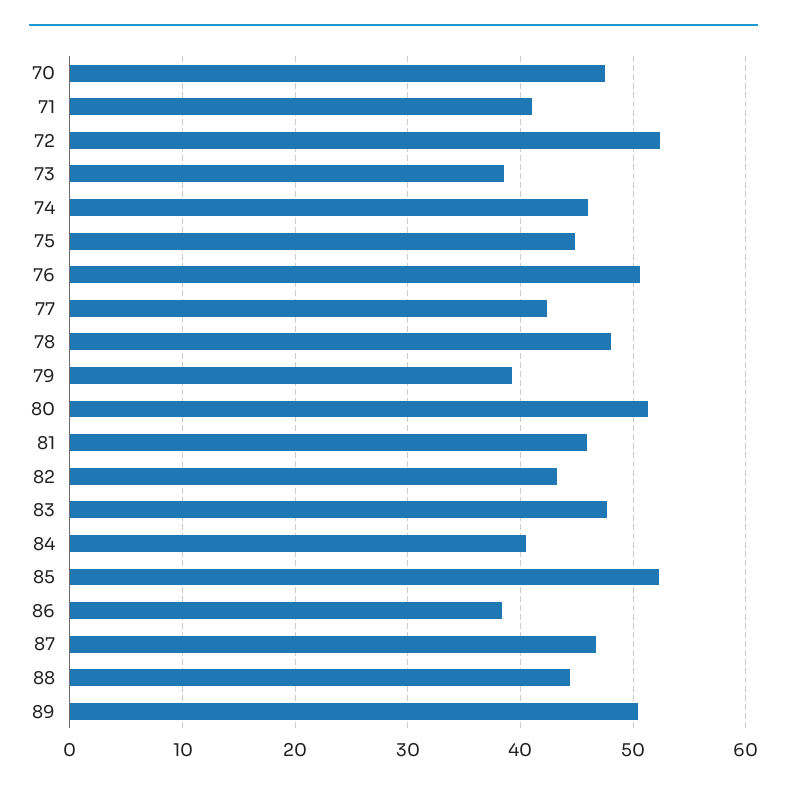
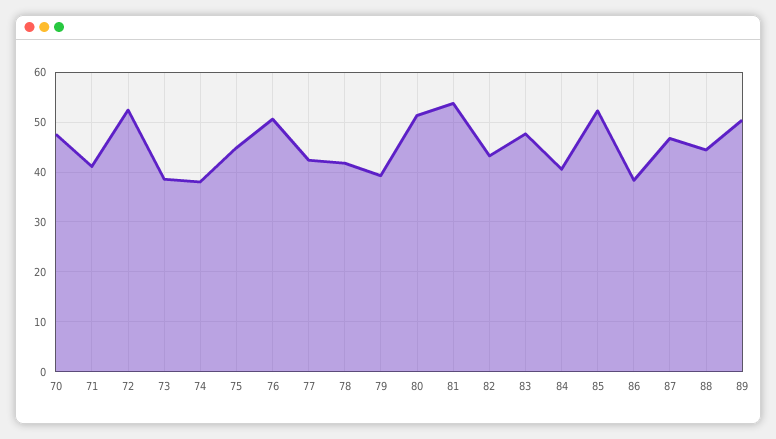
74: 46 -> 38
78: 48 -> 42
81: 46 -> 54

